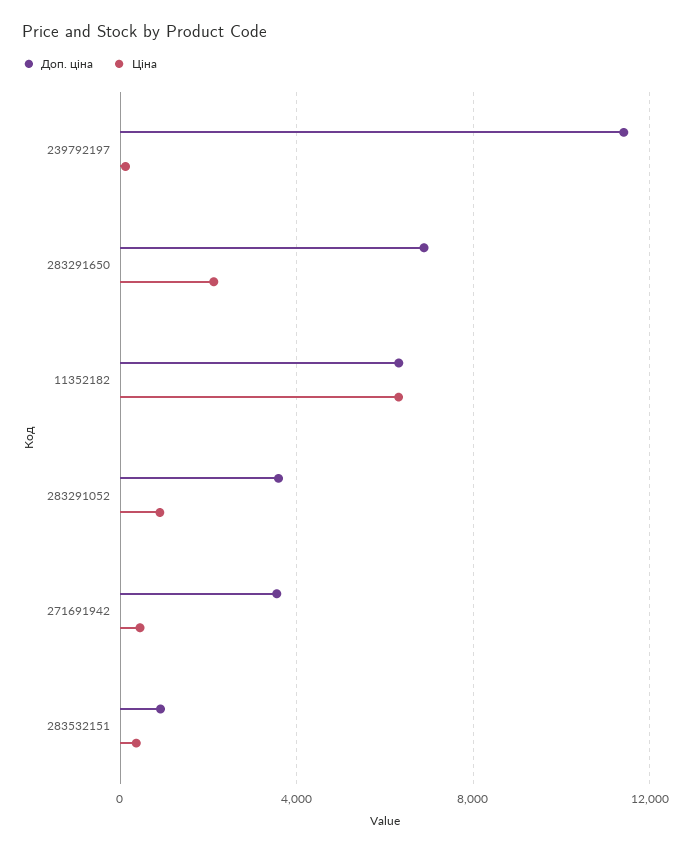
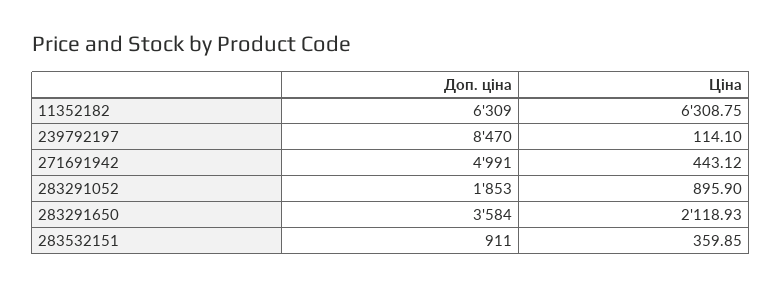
Доп. ціна, 239792197: 11500 -> 8470
Доп. ціна, 283291650: 7000 -> 3584
Доп. ціна, 283291052: 3500 -> 1853
Доп. ціна, 271691942: 3500 -> 4991

